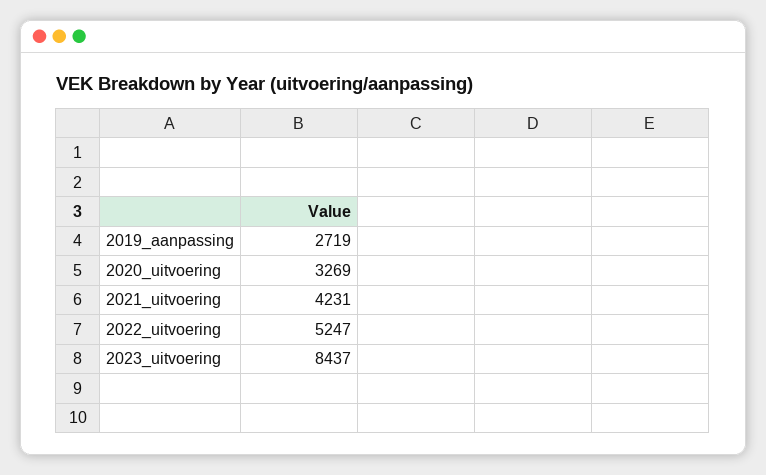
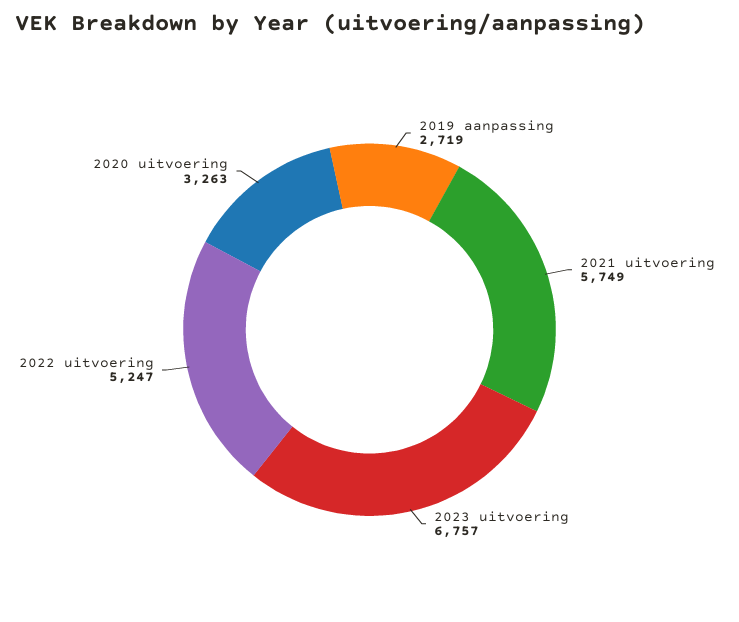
2020_uitvoering: 3269 -> 3263
2021_uitvoering: 4231 -> 5749
2023_uitvoering: 8437 -> 6757

